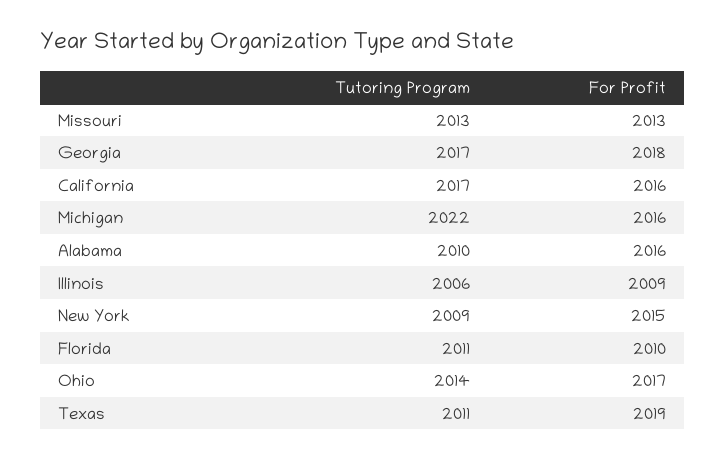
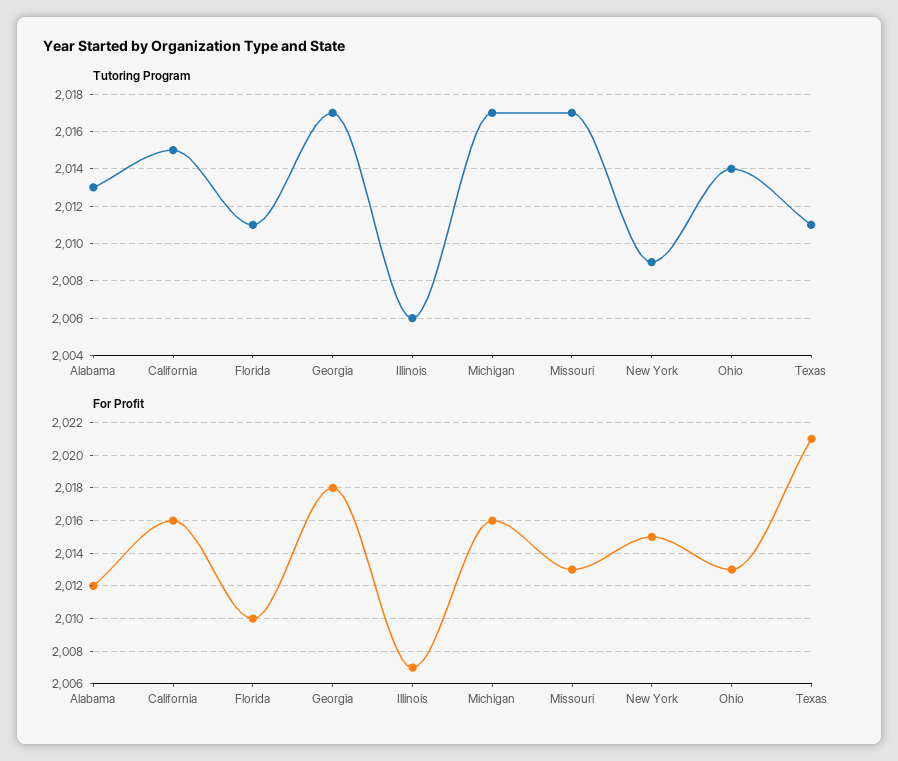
Tutoring Program, Missouri: 2013 -> 2017
Tutoring Program, California: 2017 -> 2015
Tutoring Program, Michigan: 2022 -> 2017
Tutoring Program, Alabama: 2010 -> 2013
For Profit, Alabama: 2016 -> 2012
For Profit, Illinois: 2009 -> 2007
For Profit, Ohio: 2017 -> 2013
For Profit, Texas: 2019 -> 2021

